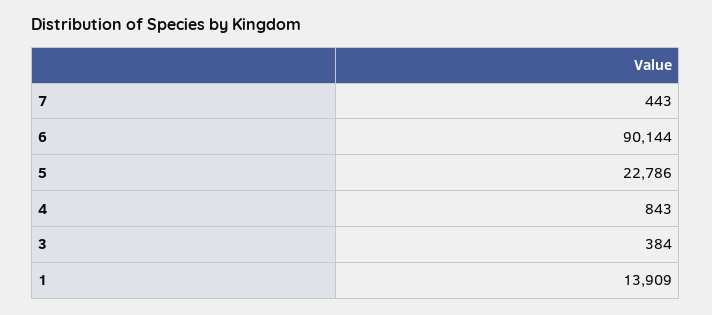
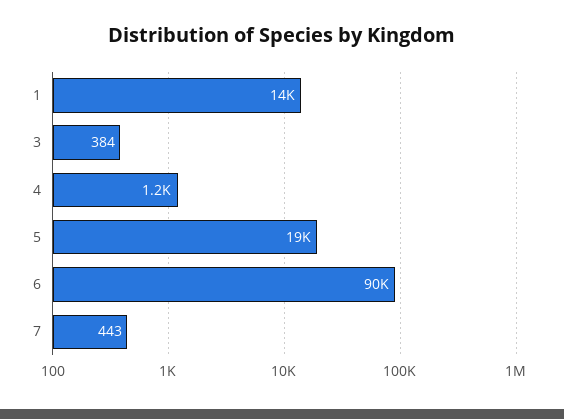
5: 22786 -> 19000
4: 843 -> 1200

